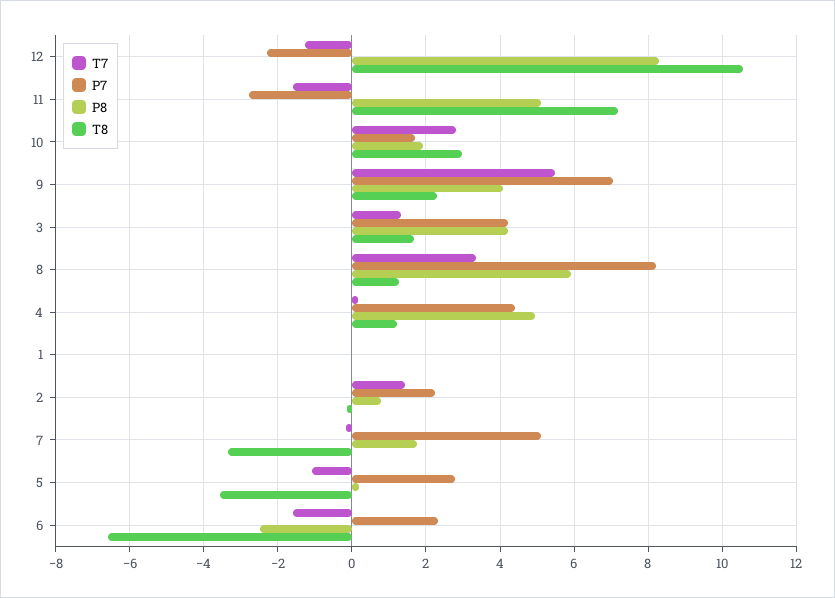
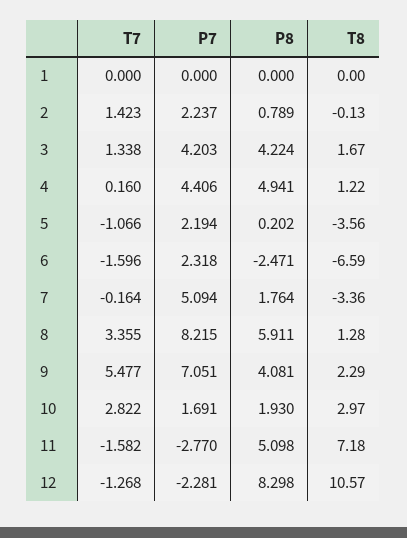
P7, 5: 2.8 -> 2.194

